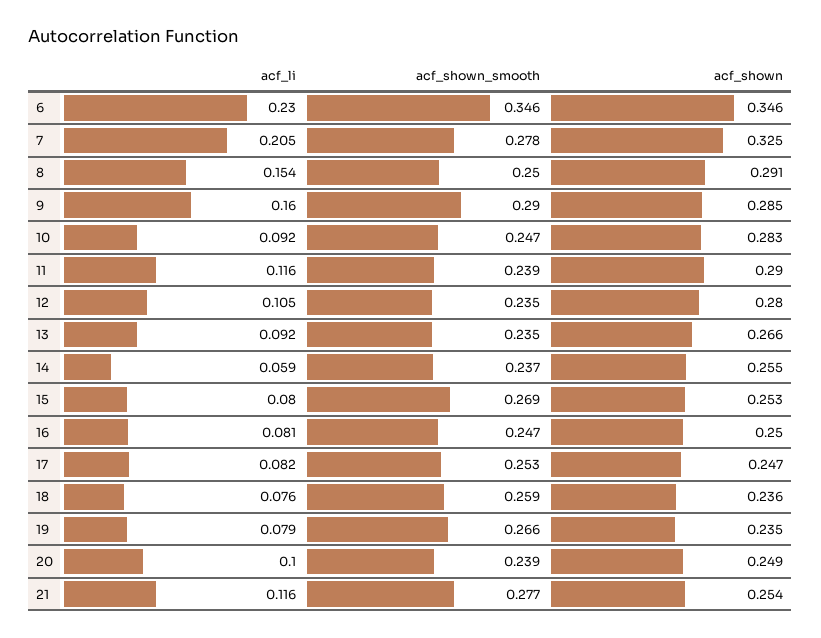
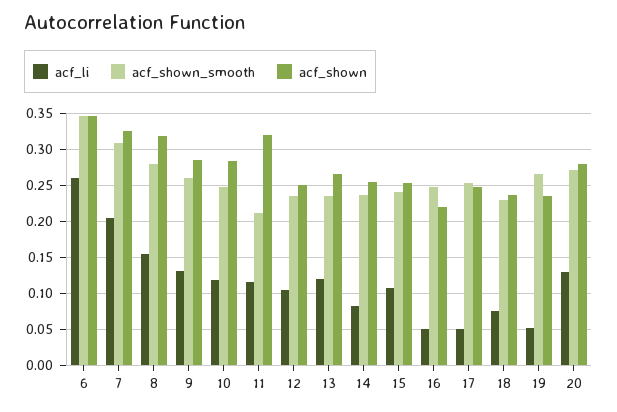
acf_li, 6: 0.23 -> 0.26
acf_shown_smooth, 7: 0.278 -> 0.31
acf_shown_smooth, 8: 0.25 -> 0.28
acf_shown, 8: 0.291 -> 0.32
acf_li, 9: 0.16 -> 0.13
acf_shown_smooth, 9: 0.29 -> 0.26
acf_li, 10: 0.092 -> 0.12
acf_shown_smooth, 11: 0.239 -> 0.21
acf_shown, 11: 0.29 -> 0.32
acf_shown, 12: 0.28 -> 0.25
acf_li, 13: 0.092 -> 0.12
acf_li, 14: 0.059 -> 0.08
acf_li, 15: 0.08 -> 0.11
acf_shown_smooth, 15: 0.269 -> 0.24
acf_li, 16: 0.081 -> 0.05
acf_shown, 16: 0.25 -> 0.22
acf_li, 17: 0.082 -> 0.05
acf_shown_smooth, 18: 0.259 -> 0.23
acf_li, 19: 0.079 -> 0.05
acf_li, 20: 0.1 -> 0.13
acf_shown_smooth, 20: 0.239 -> 0.27
acf_shown, 20: 0.249 -> 0.28
acf_li, 21: 0.116 -> none
acf_shown_smooth, 21: 0.277 -> none
acf_shown, 21: 0.254 -> none

